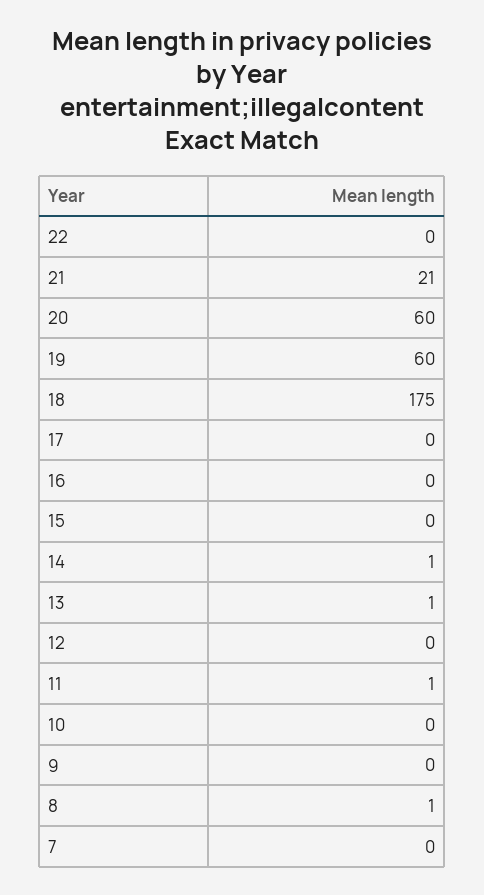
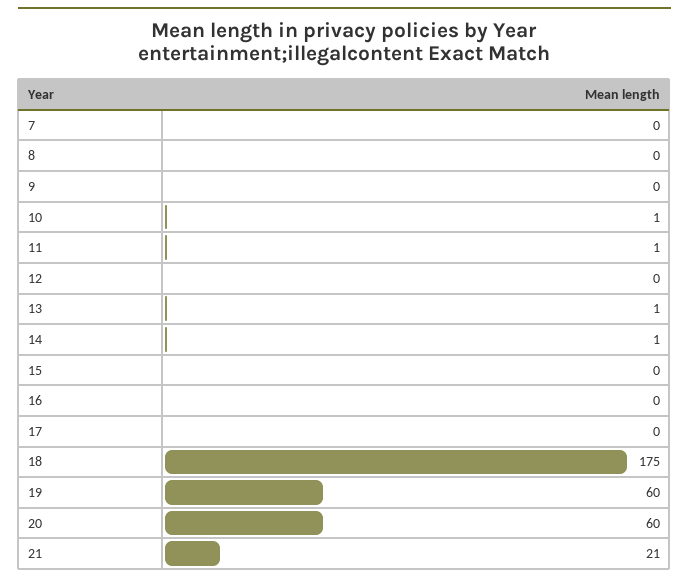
22: 0 -> none
10: 0 -> 1
8: 1 -> 0

